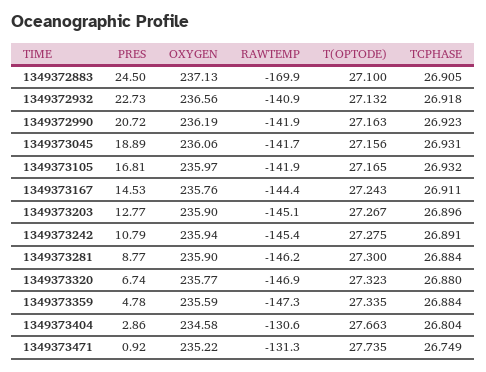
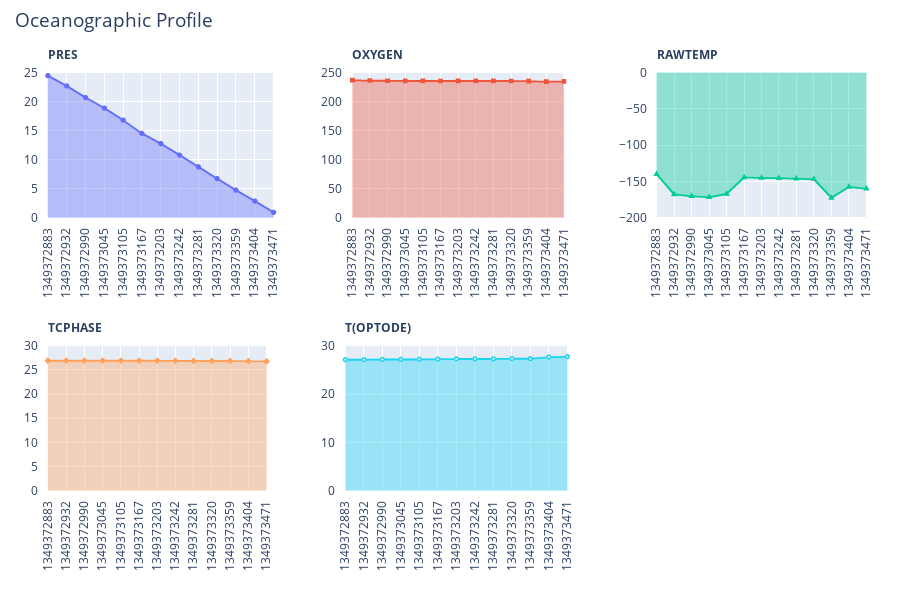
RAWTEMP, 1349372883: -169.9 -> -140
RAWTEMP, 1349372932: -140.9 -> -170
RAWTEMP, 1349372990: -141.9 -> -170
RAWTEMP, 1349373045: -141.7 -> -170
RAWTEMP, 1349373105: -141.9 -> -170
RAWTEMP, 1349373359: -147.3 -> -170
RAWTEMP, 1349373404: -130.6 -> -160
RAWTEMP, 1349373471: -131.3 -> -160

